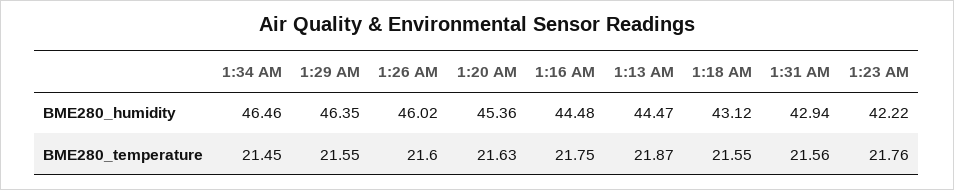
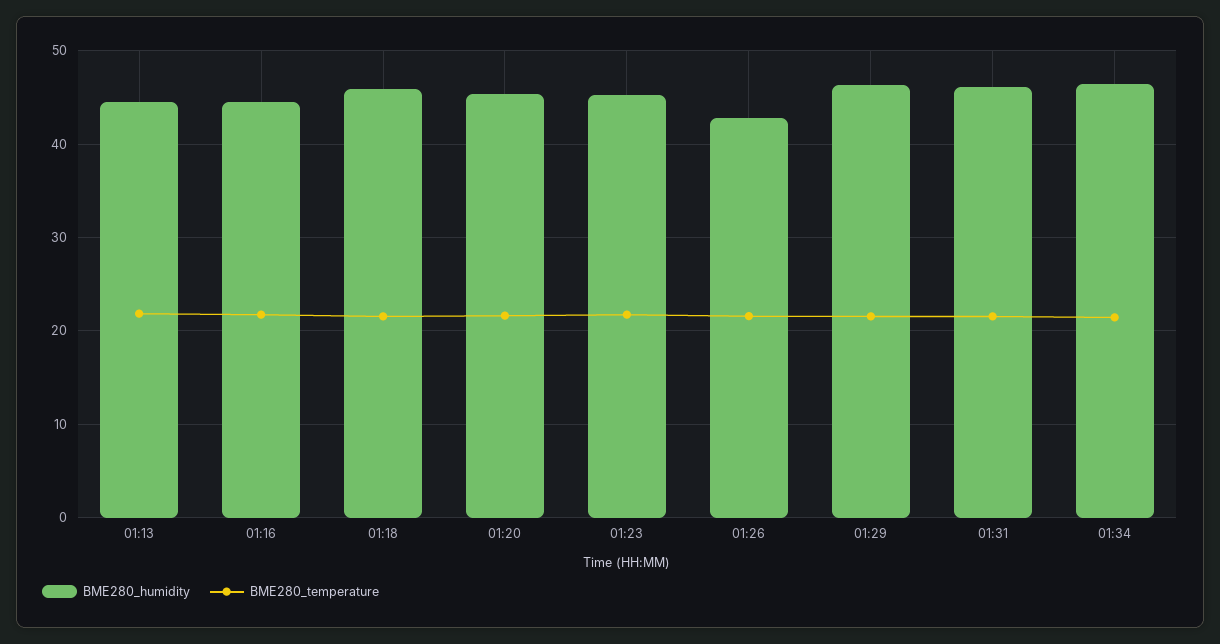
BME280_humidity, 1:26 AM: 46.02 -> 43
BME280_humidity, 1:18 AM: 43.12 -> 46
BME280_humidity, 1:31 AM: 42.94 -> 46
BME280_humidity, 1:23 AM: 42.22 -> 45

